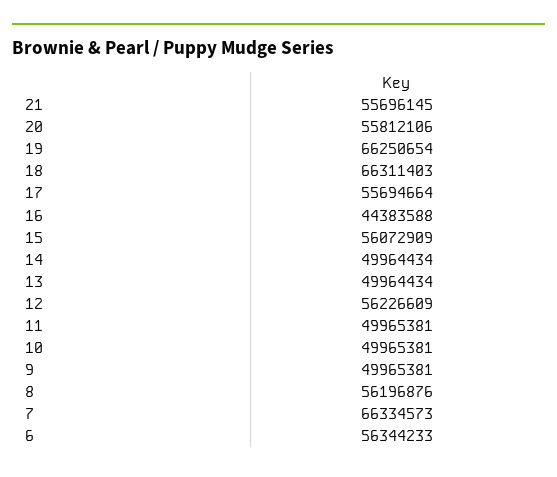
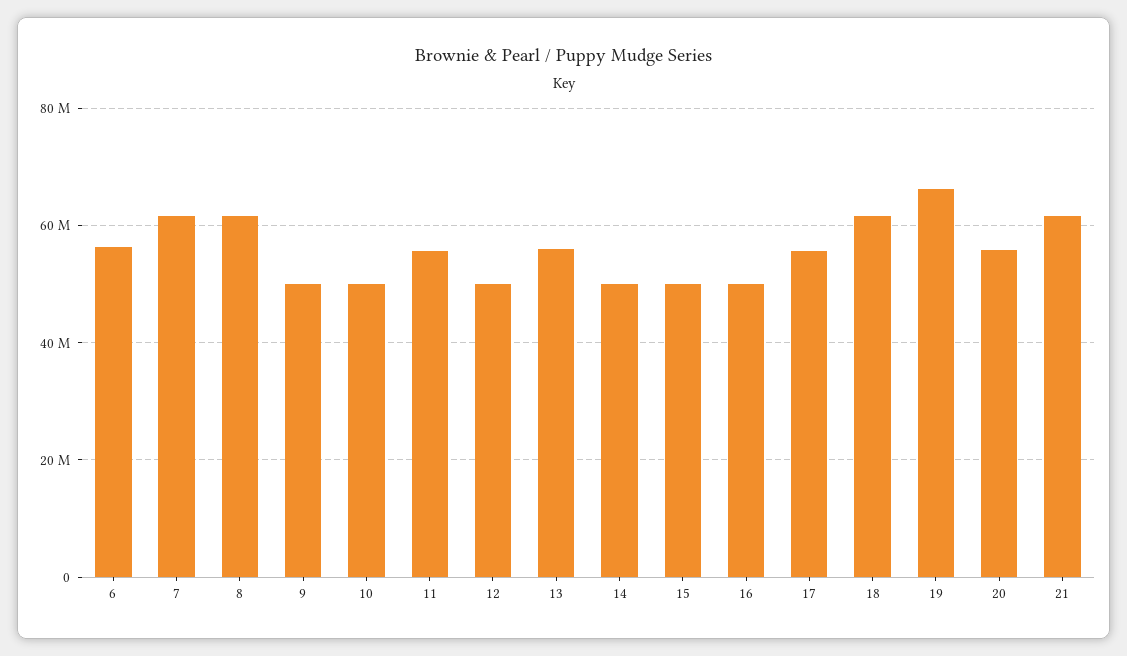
21: 55696145 -> 62000000
18: 66311403 -> 62000000
16: 44383588 -> 50000000
15: 56072909 -> 50000000
13: 49964434 -> 56000000
12: 56226609 -> 50000000
11: 49965381 -> 56000000
8: 56196876 -> 62000000
7: 66334573 -> 62000000

